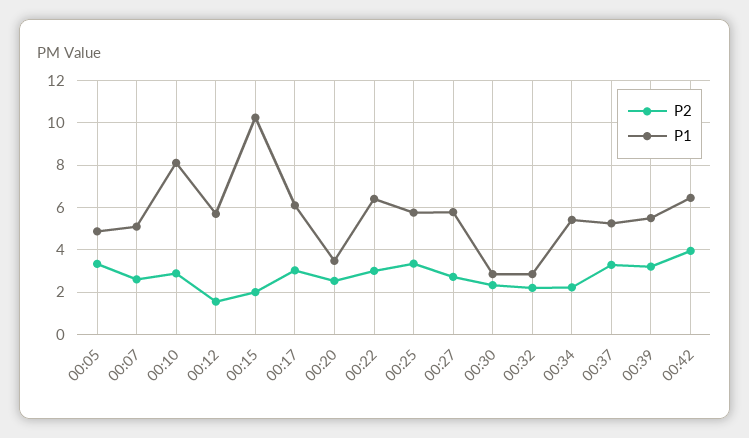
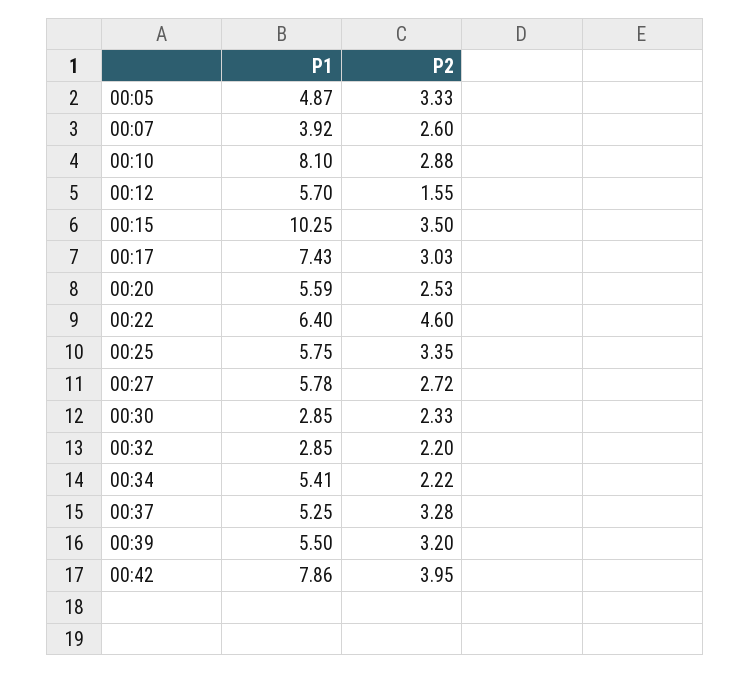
P1, 00:07: 5 -> 3.92
P2, 00:15: 2 -> 3.5
P1, 00:17: 6 -> 7.43
P1, 00:20: 3.5 -> 5.59
P2, 00:22: 3 -> 4.6
P1, 00:42: 6.5 -> 7.86

